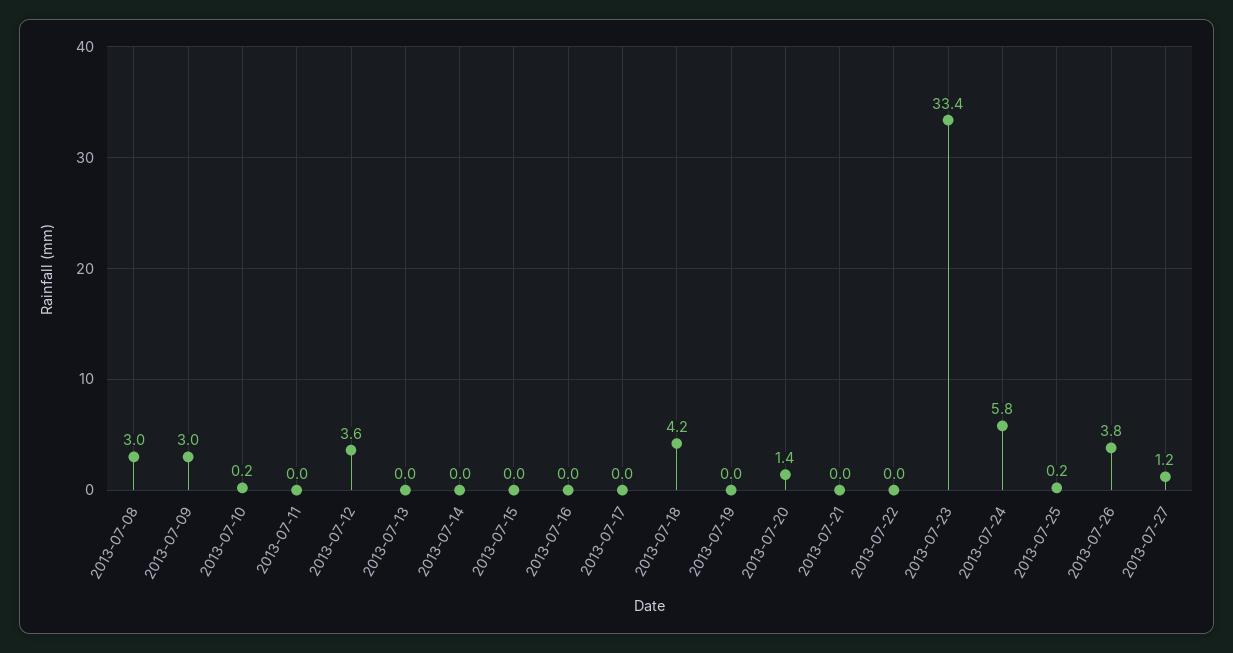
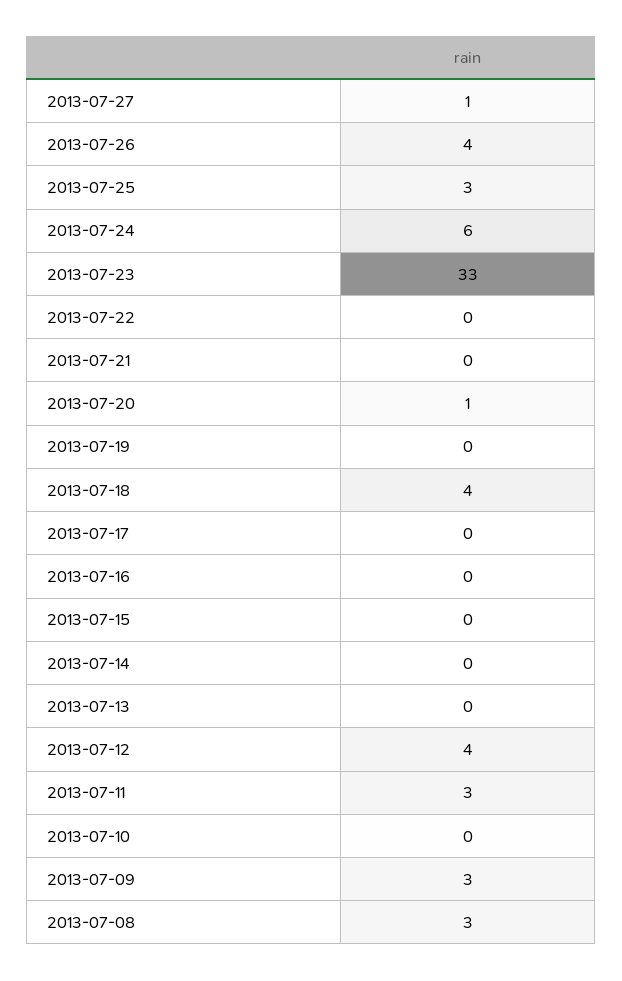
2013-07-11: 0 -> 3
2013-07-25: 0.2 -> 3

